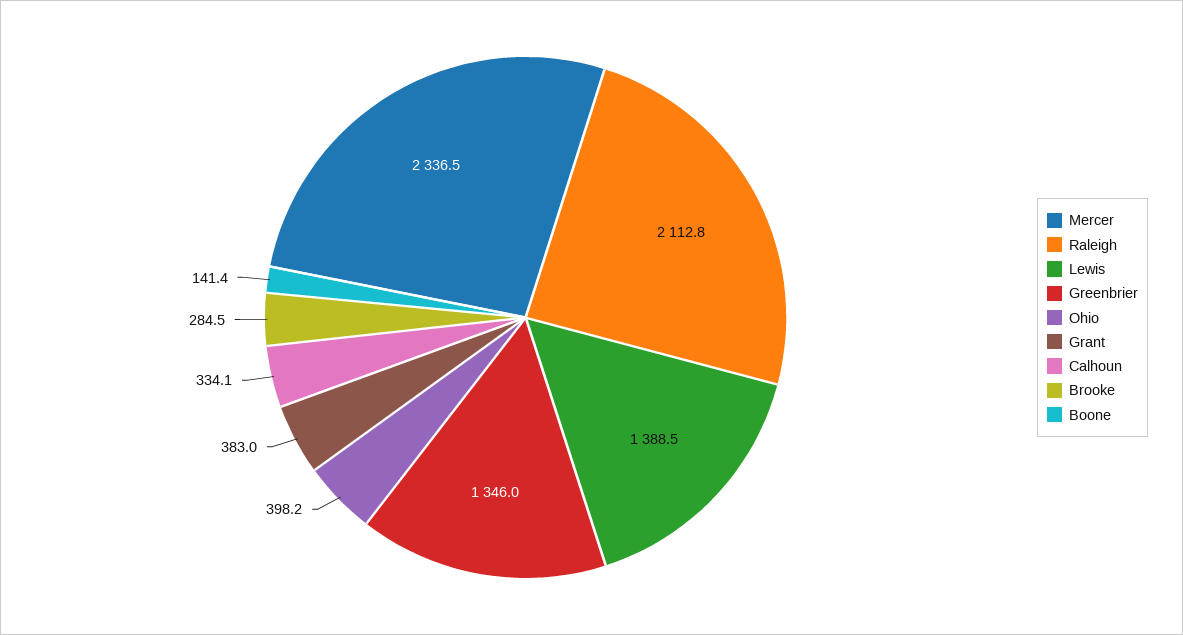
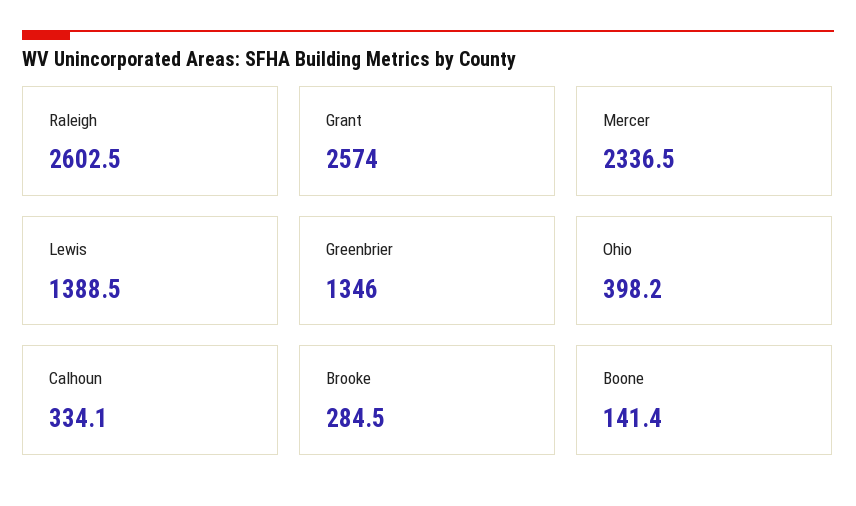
Raleigh: 2112.8 -> 2602.5
Grant: 383 -> 2574

